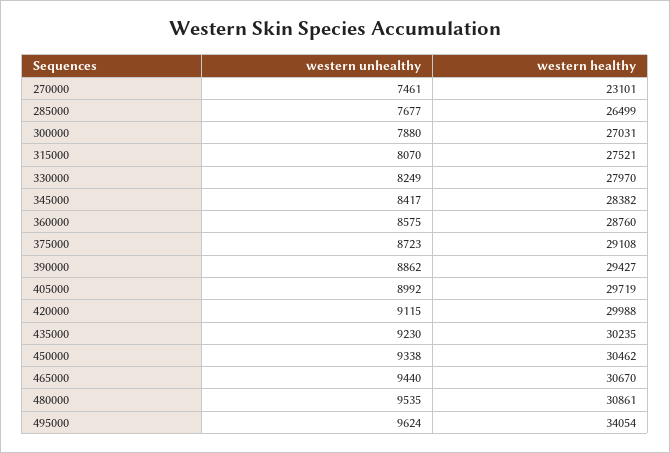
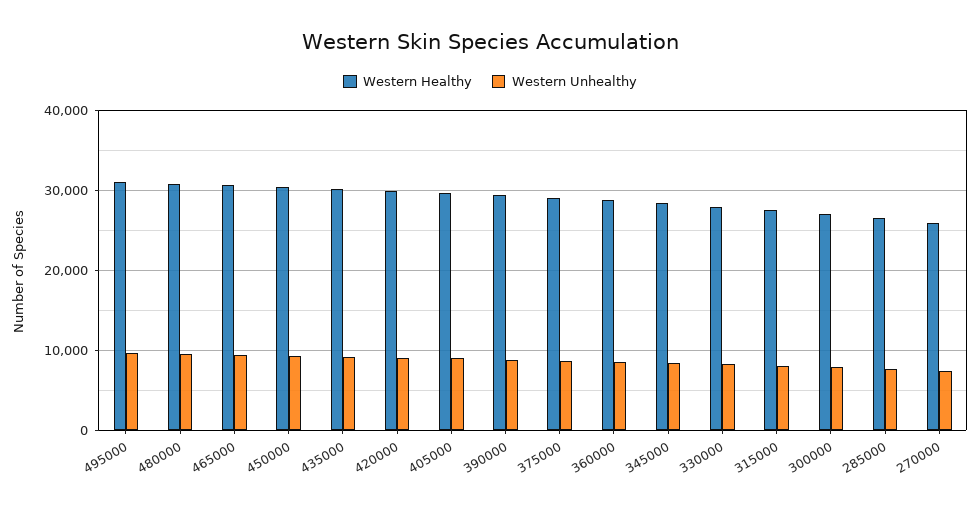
western healthy, 270000: 23101 -> 26000
western healthy, 495000: 34054 -> 31000

